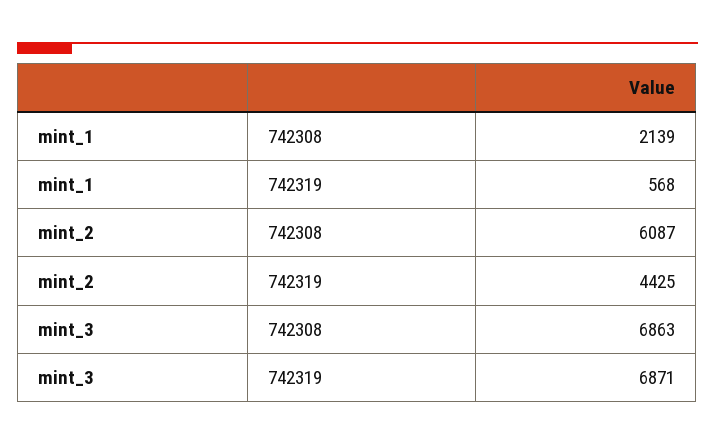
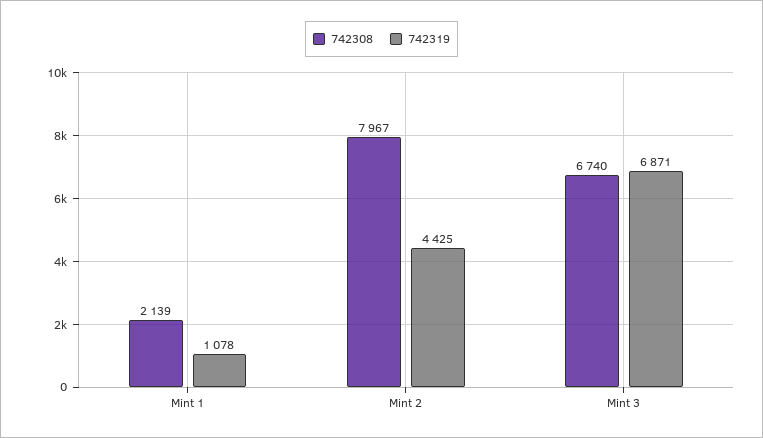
742319, mint_1: 568 -> 1078
742308, mint_2: 6087 -> 7967
742308, mint_3: 6863 -> 6740

